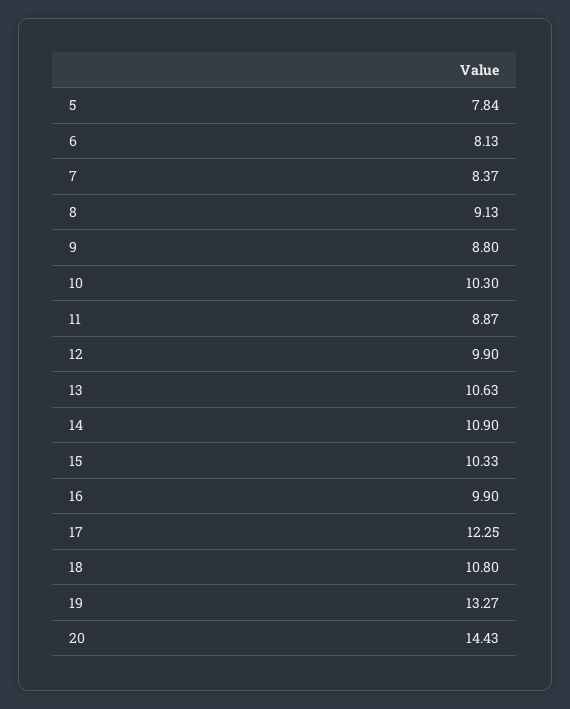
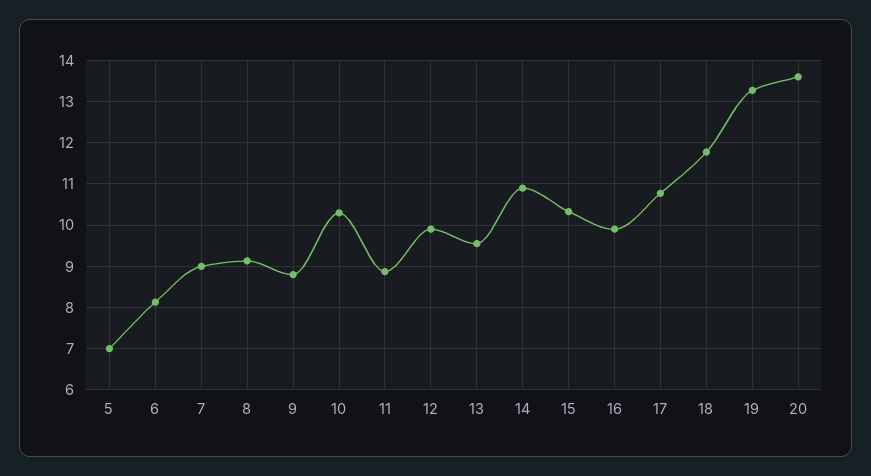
5: 7.84 -> 7
7: 8.37 -> 9
13: 10.63 -> 9.6
17: 12.25 -> 10.8
18: 10.8 -> 11.8
20: 14.43 -> 13.6

